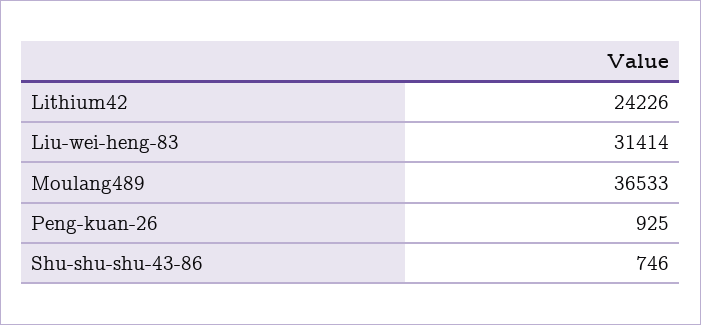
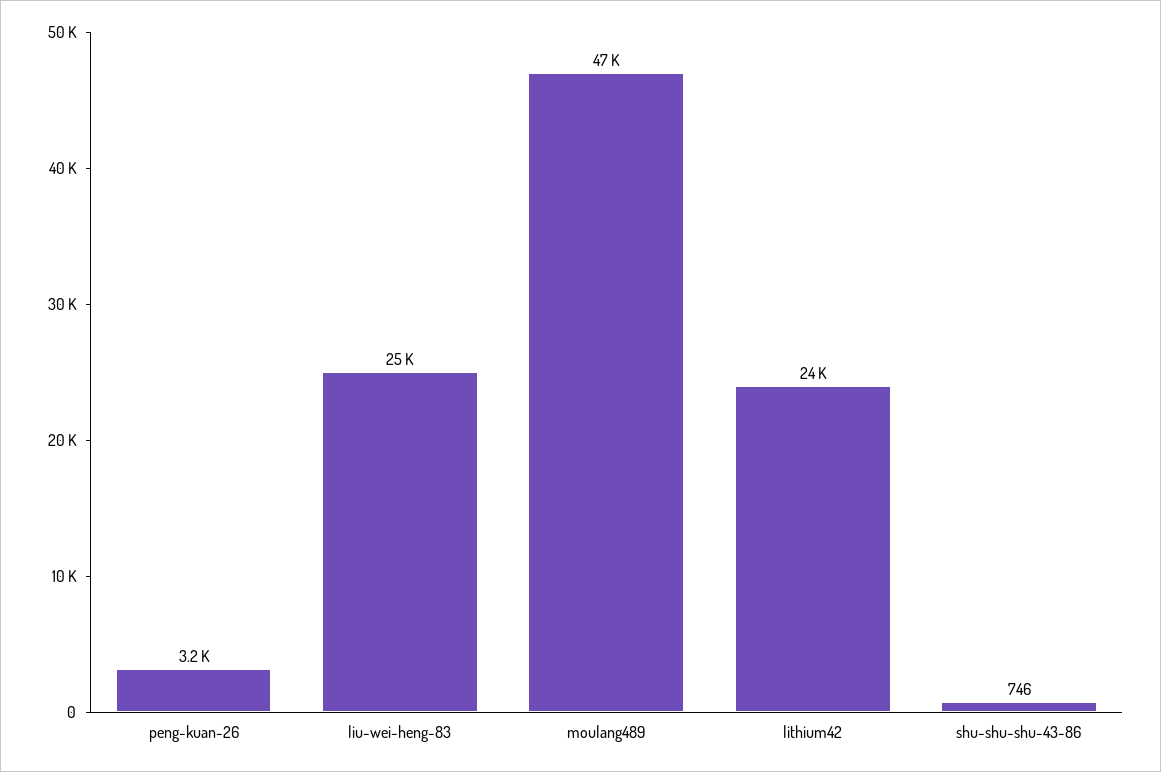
Liu-wei-heng-83: 31414 -> 25000
Moulang489: 36533 -> 47000
Peng-kuan-26: 925 -> 3200

